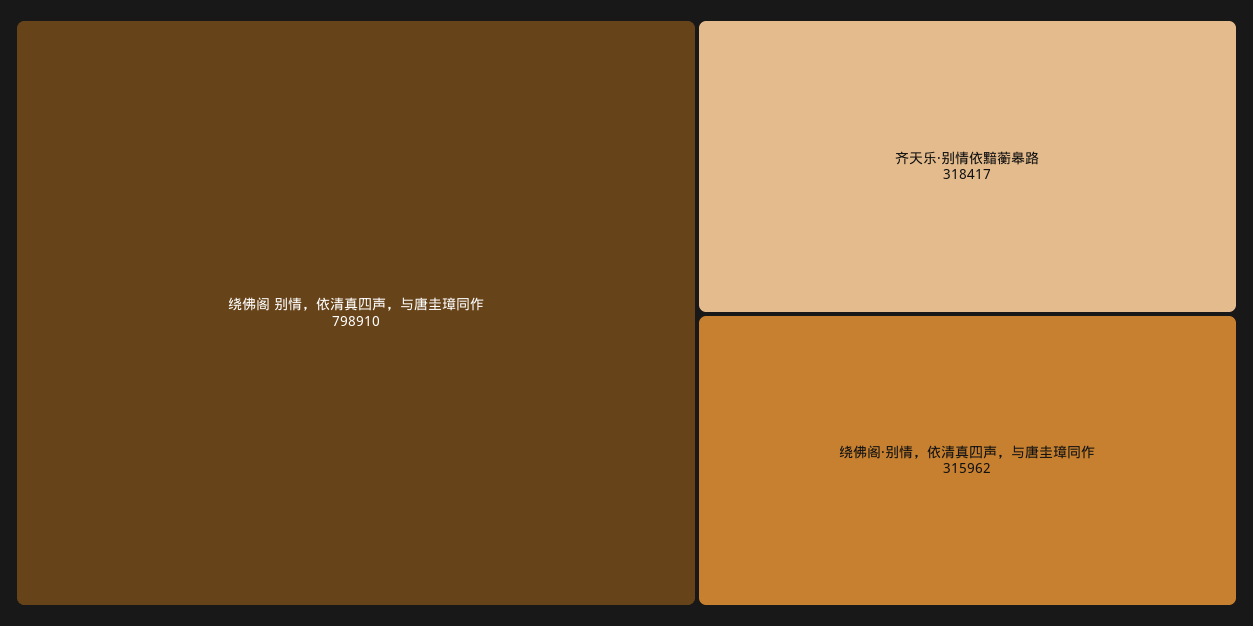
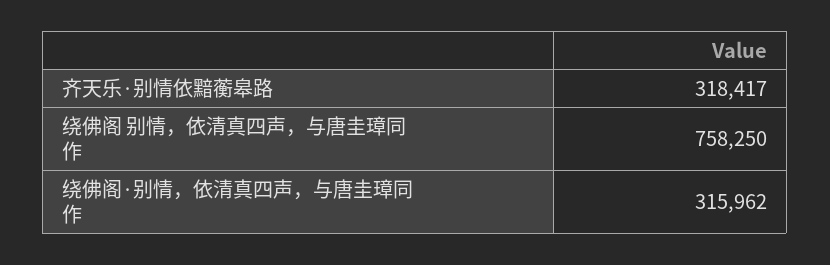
绕佛阁 别情，依清真四声，与唐圭璋同作: 798910 -> 758250

